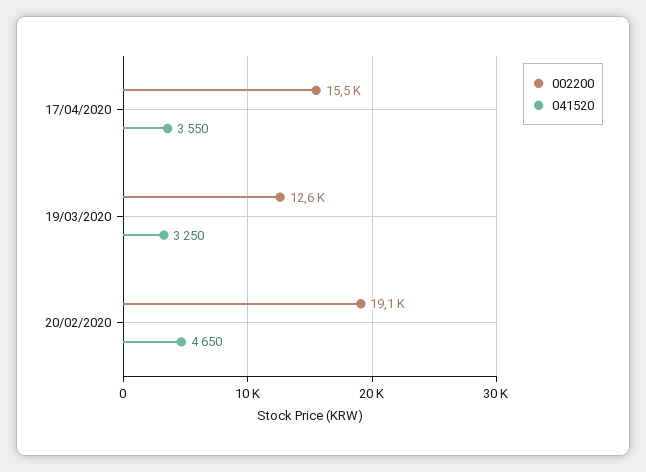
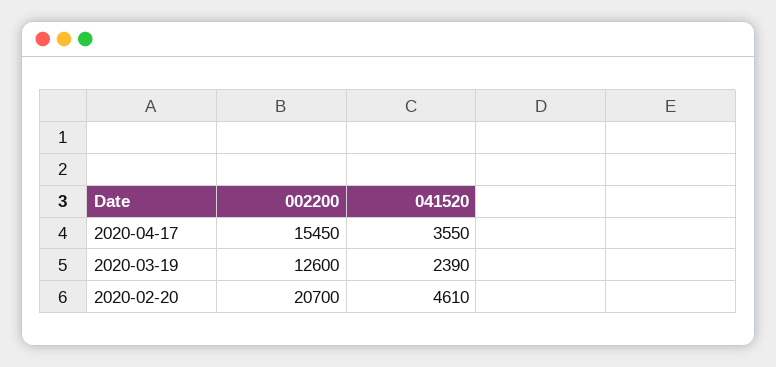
041520, 19/03/2020: 3250 -> 2390
002200, 20/02/2020: 19100 -> 20700
041520, 20/02/2020: 4650 -> 4610

